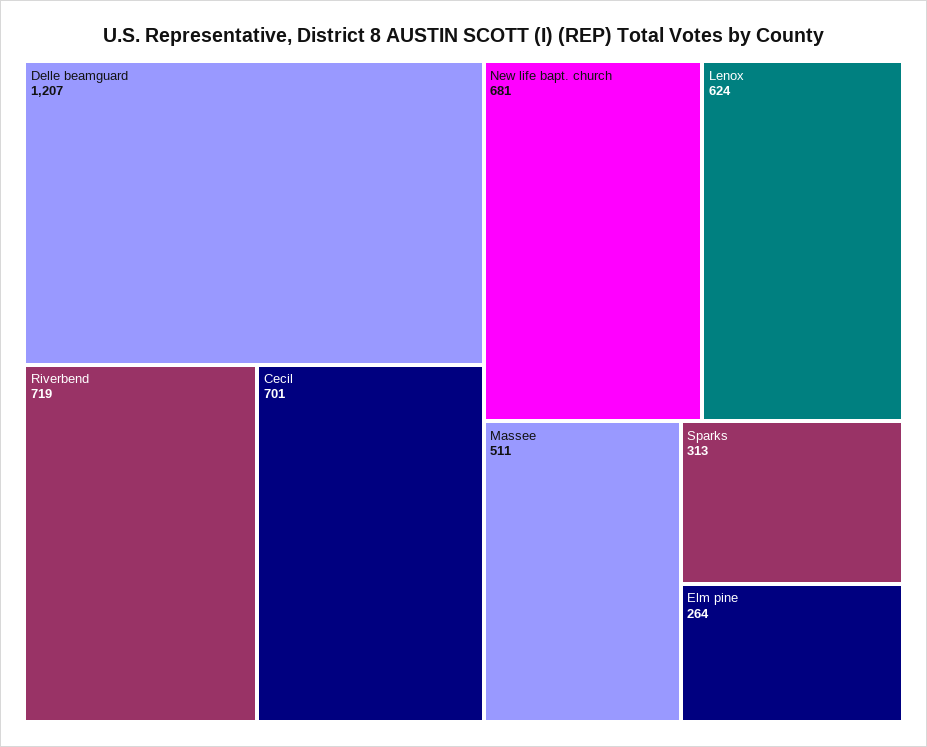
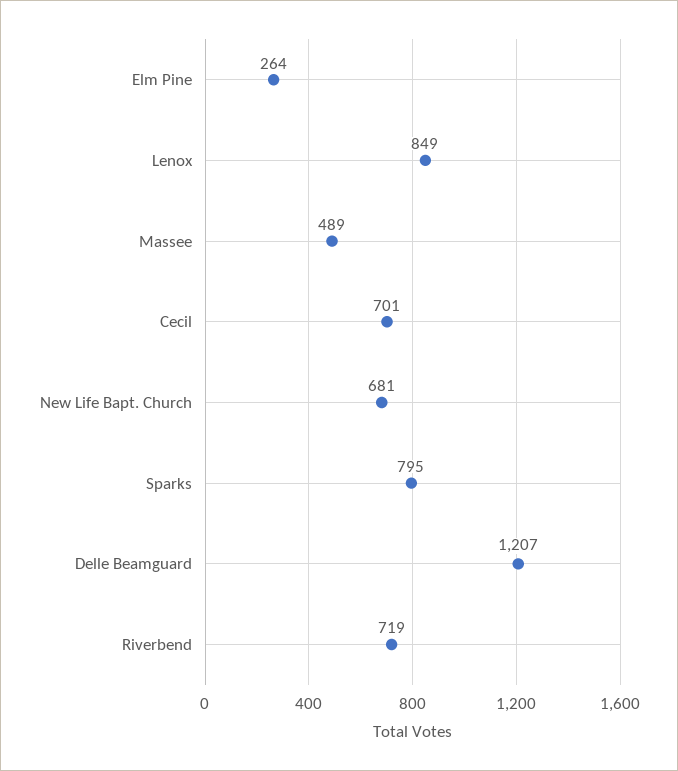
Lenox: 624 -> 849
Massee: 511 -> 489
Sparks: 313 -> 795

